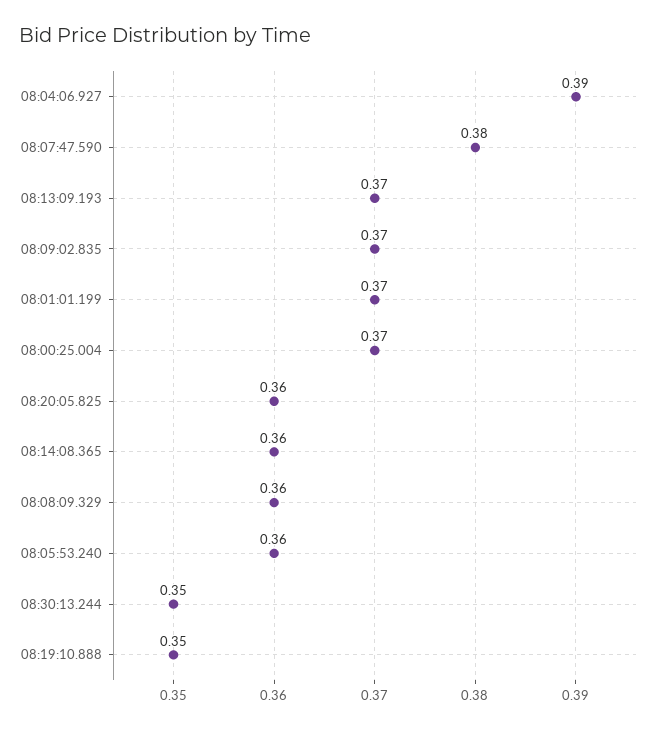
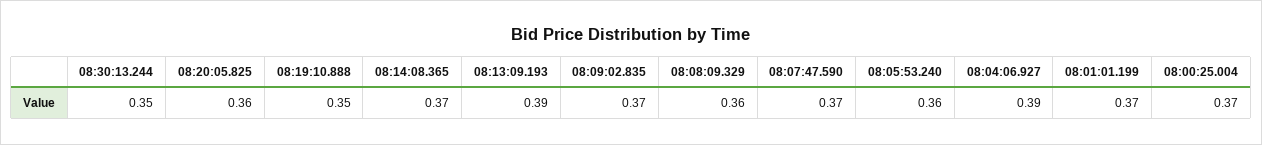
08:07:47.590: 0.38 -> 0.37
08:13:09.193: 0.37 -> 0.39
08:14:08.365: 0.36 -> 0.37

